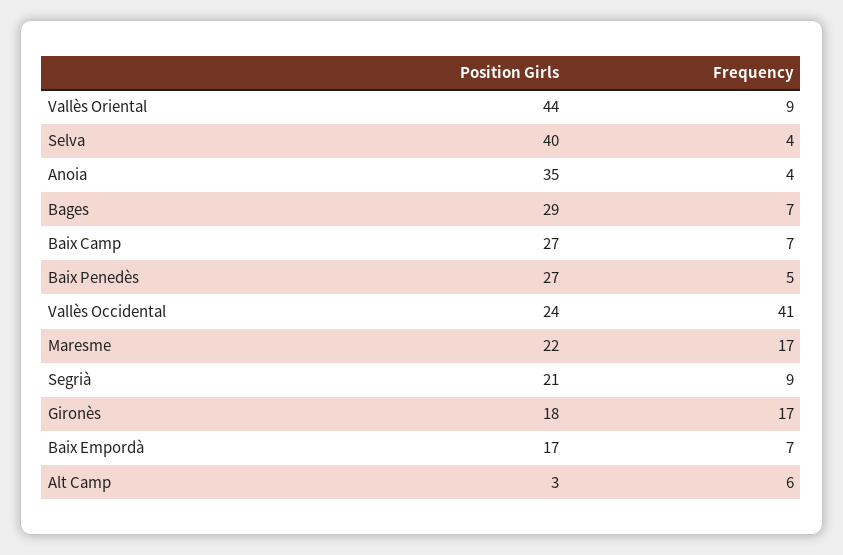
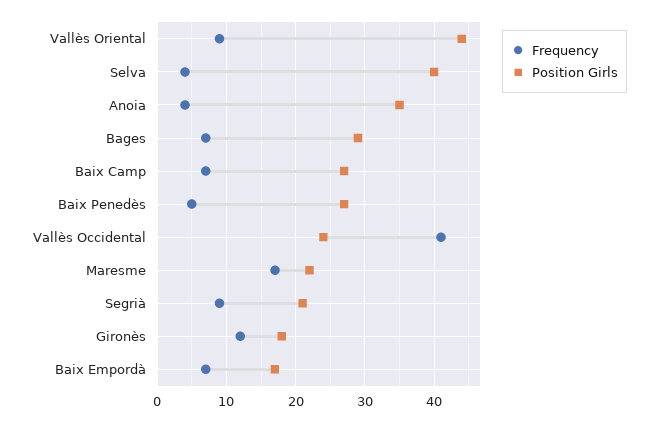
Frequency, Gironès: 17 -> 12
Position Girls, Alt Camp: 3 -> none
Frequency, Alt Camp: 6 -> none

